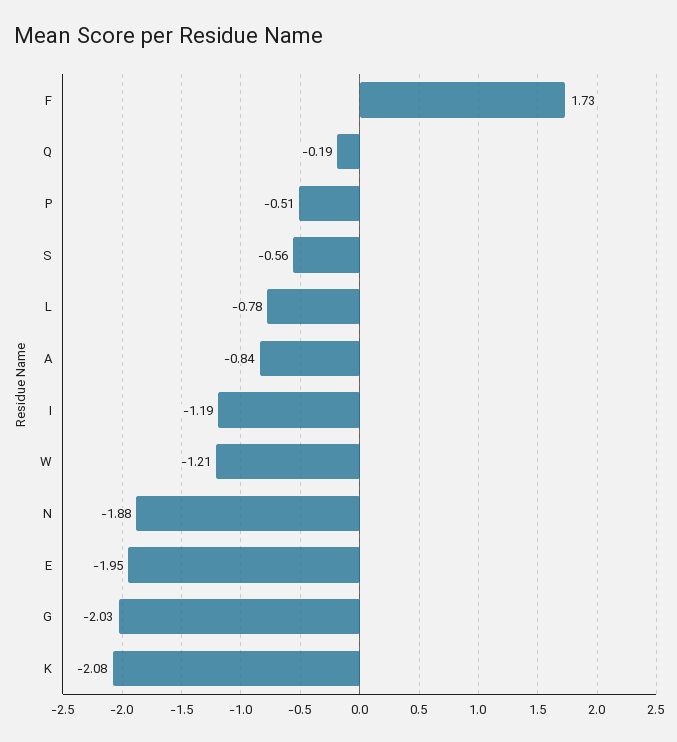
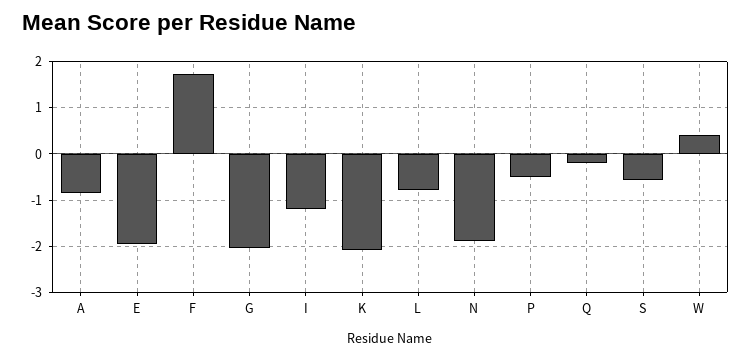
W: -1.21 -> 0.4

